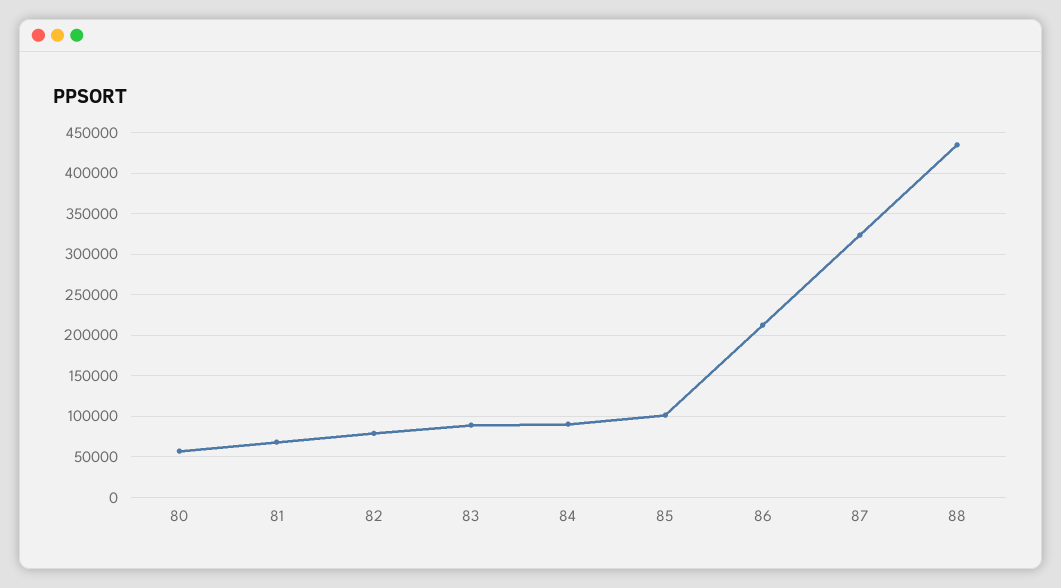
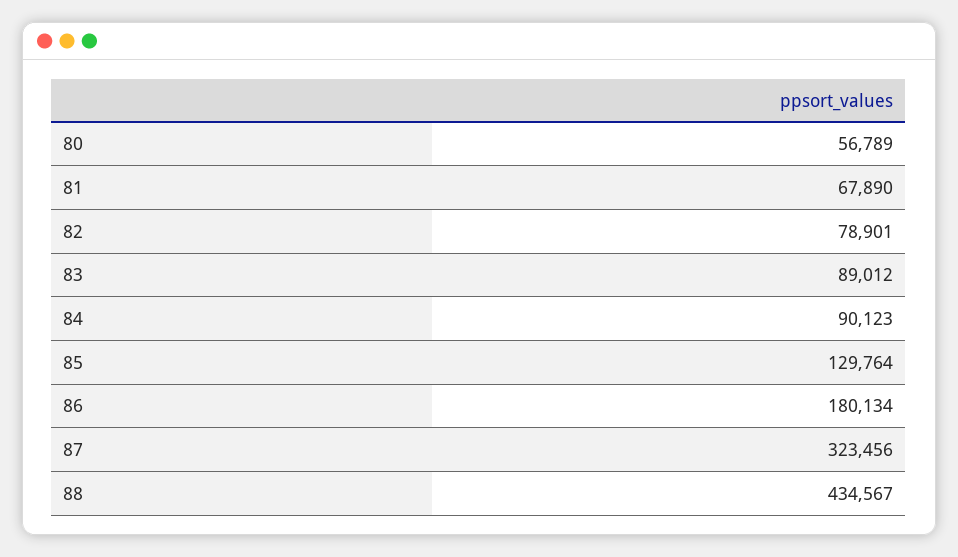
85: 100000 -> 129764
86: 210000 -> 180134

